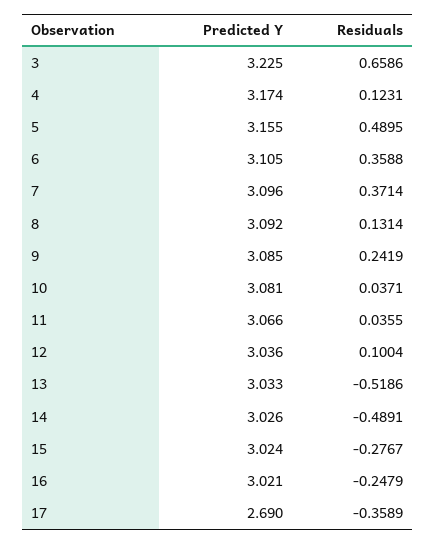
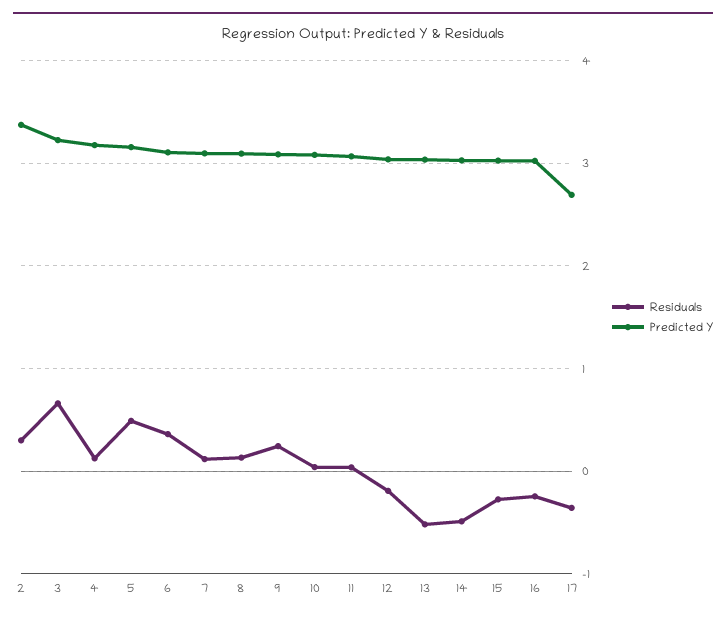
Residuals, 7: 0.3714 -> 0.1
Residuals, 12: 0.1004 -> -0.2
Residuals, 2: none -> 0.3
Predicted Y, 2: none -> 3.4

